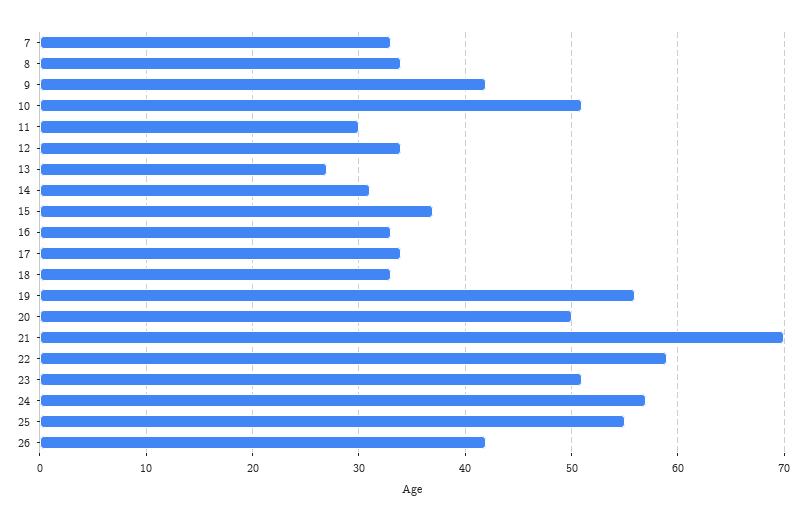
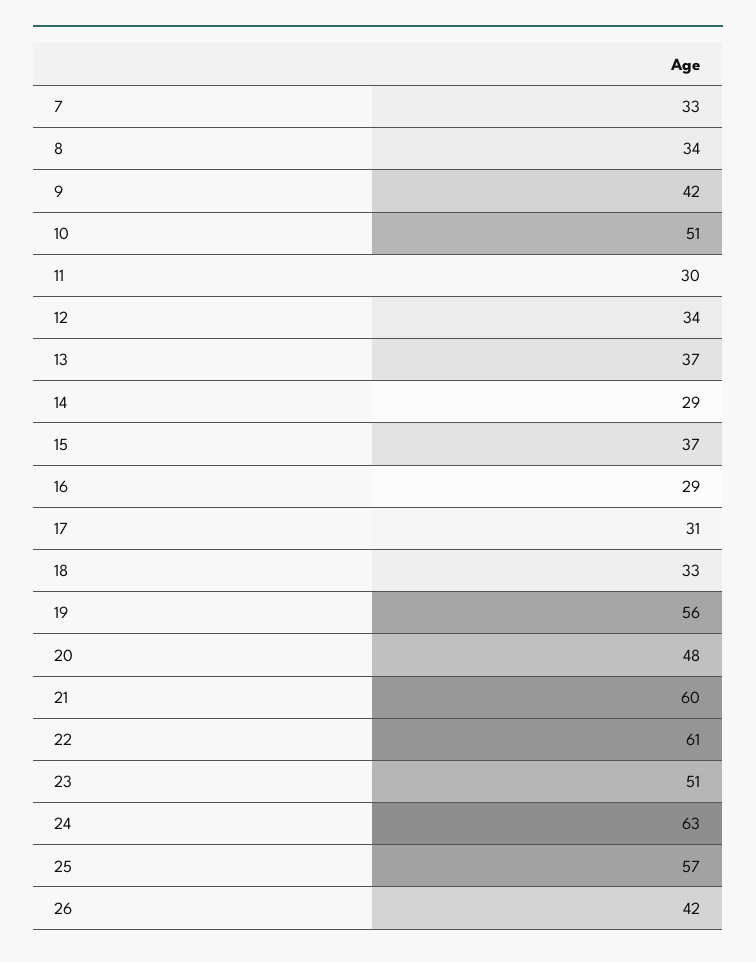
13: 27 -> 37
14: 31 -> 29
16: 33 -> 29
17: 34 -> 31
20: 50 -> 48
21: 70 -> 60
22: 59 -> 61
24: 57 -> 63
25: 55 -> 57

